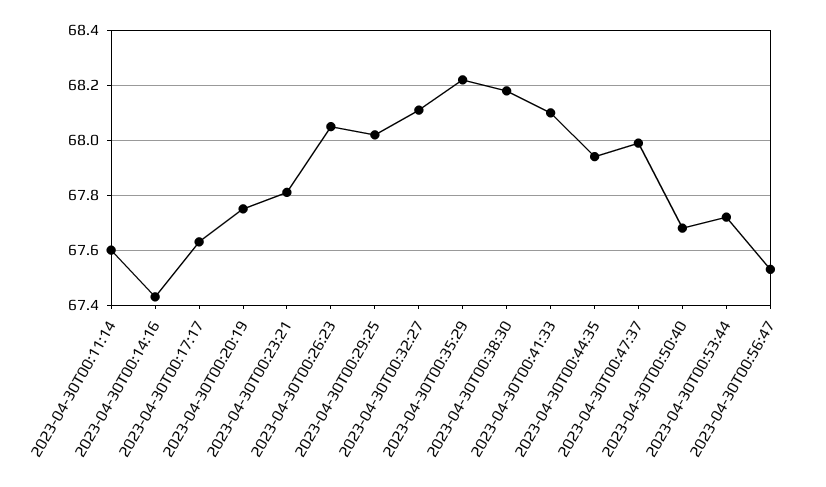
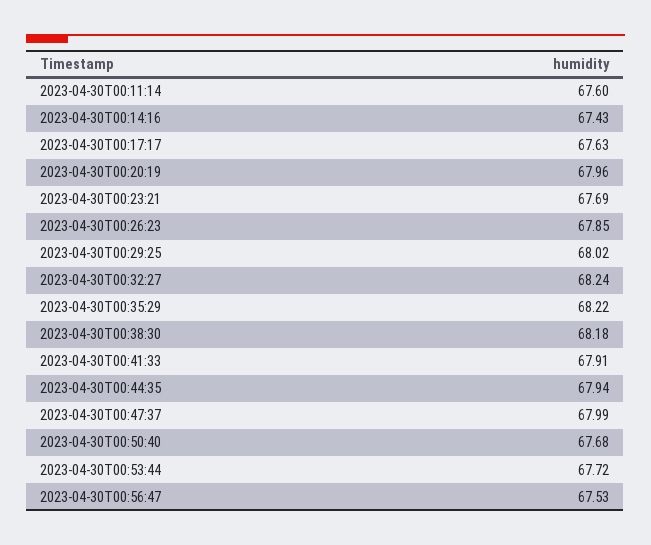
2023-04-30T00:20:19: 67.75 -> 67.96
2023-04-30T00:23:21: 67.8 -> 67.69
2023-04-30T00:26:23: 68.05 -> 67.85
2023-04-30T00:32:27: 68.1 -> 68.24
2023-04-30T00:41:33: 68.1 -> 67.91

